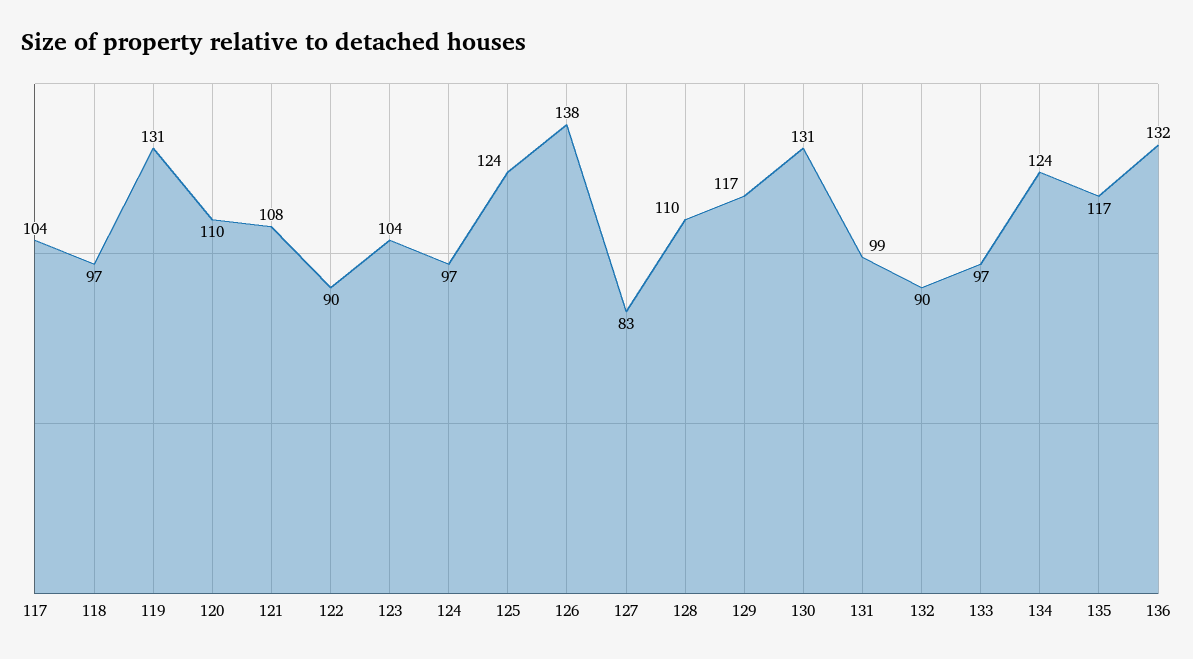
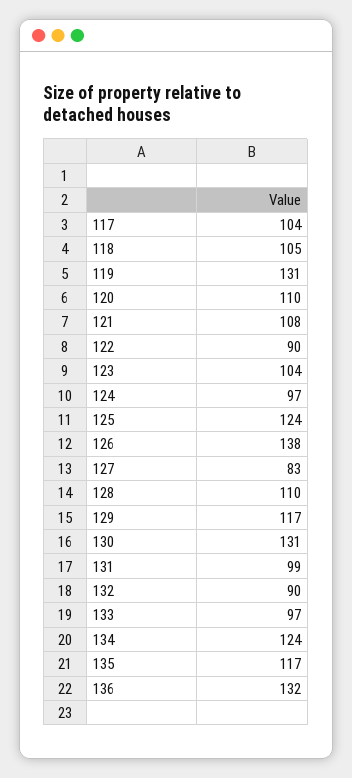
118: 97 -> 105

